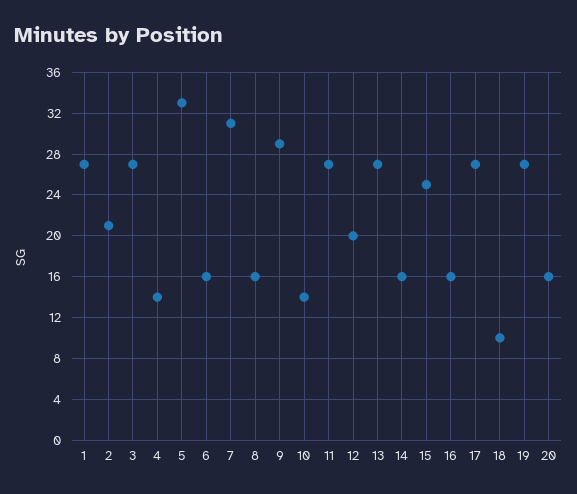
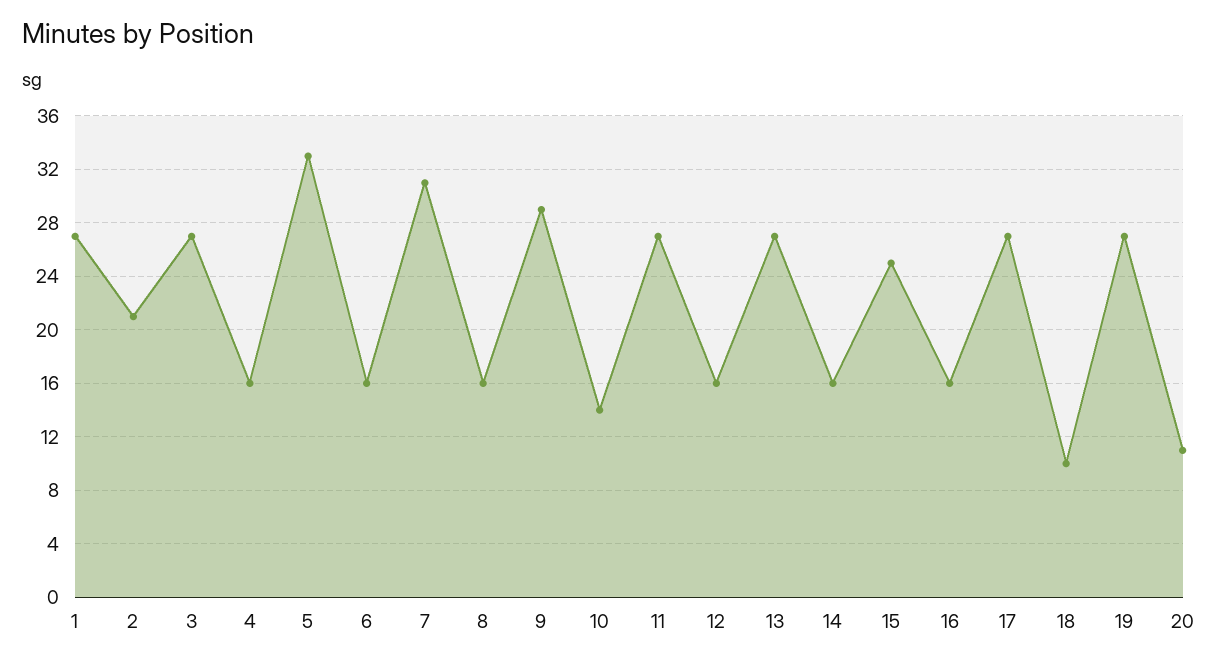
4: 14 -> 16
12: 20 -> 16
20: 16 -> 11

